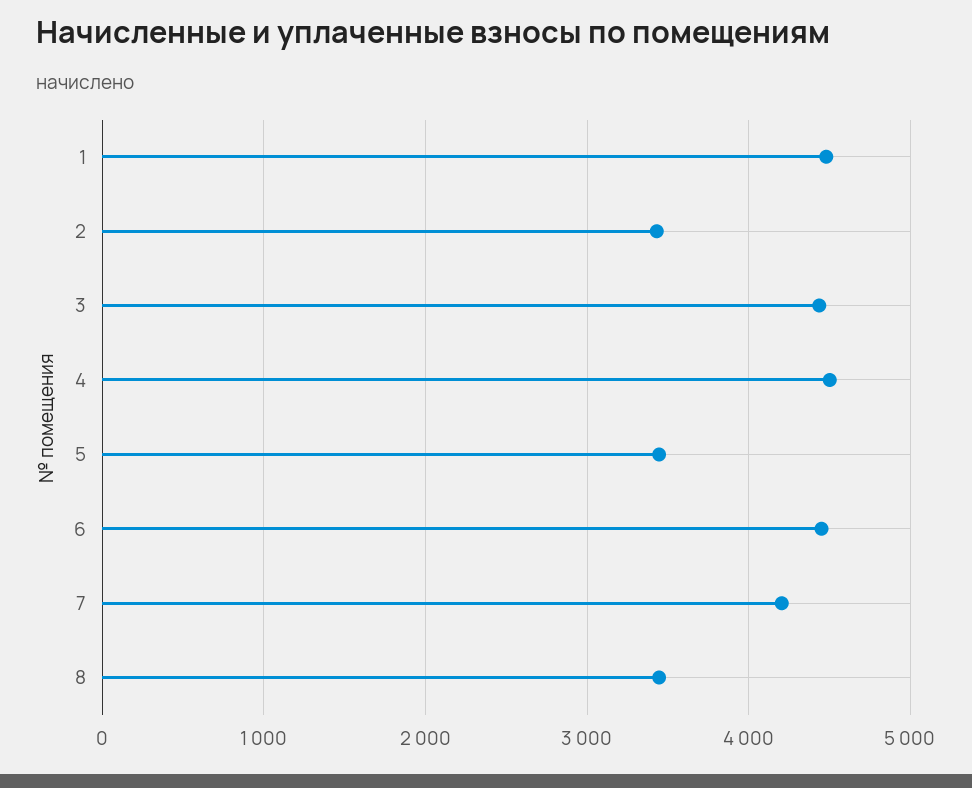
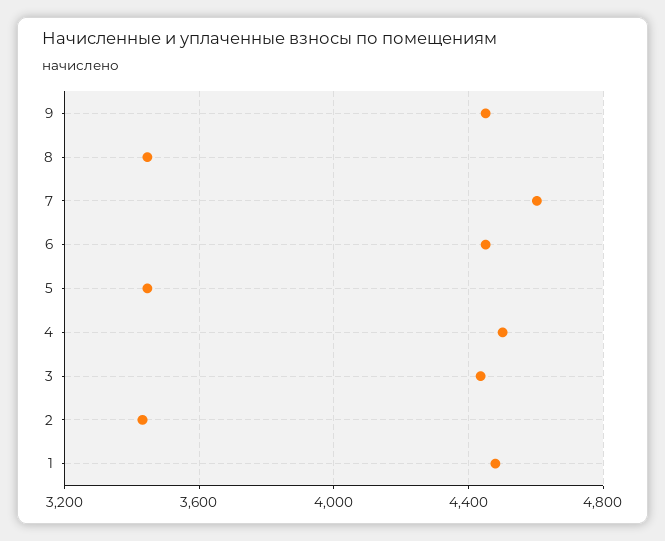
7: 4200 -> 4600
9: none -> 4450

